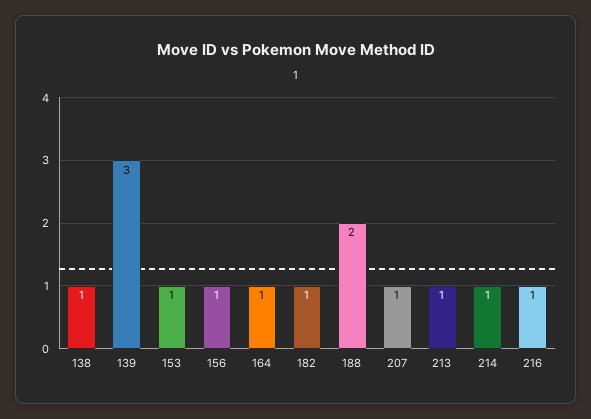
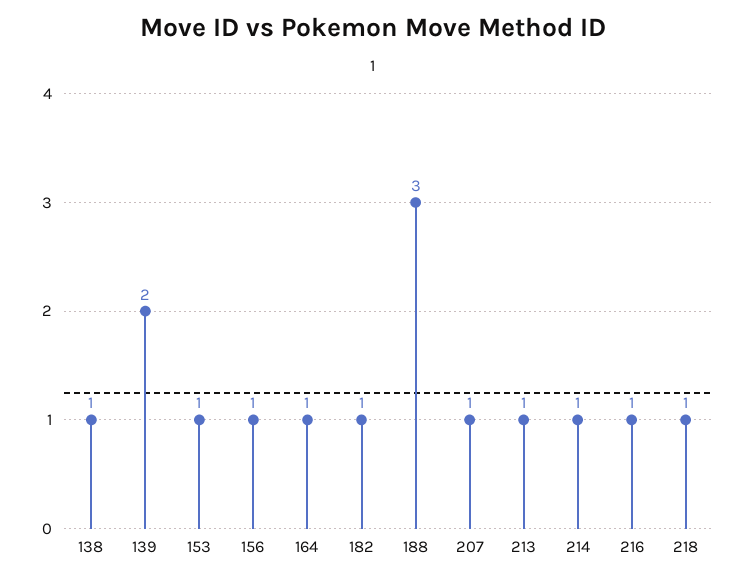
139: 3 -> 2
188: 2 -> 3
218: none -> 1

